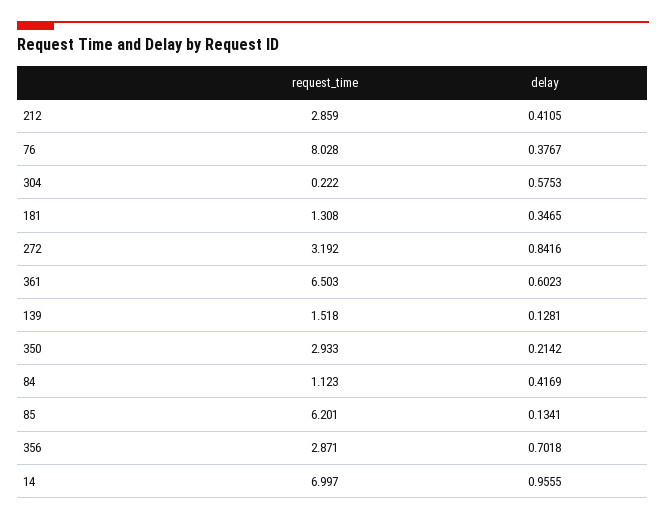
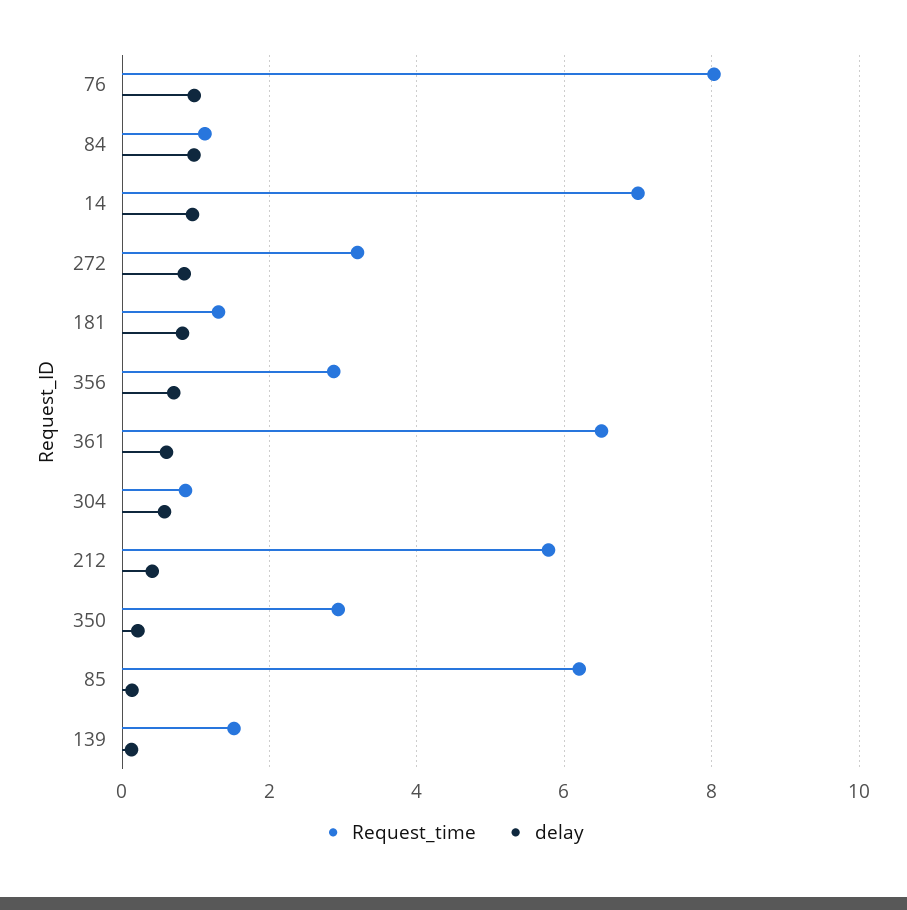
request_time, 212: 2.859 -> 5.8
delay, 76: 0.3767 -> 1
request_time, 304: 0.222 -> 0.8
delay, 181: 0.3465 -> 0.8
delay, 84: 0.4169 -> 1

